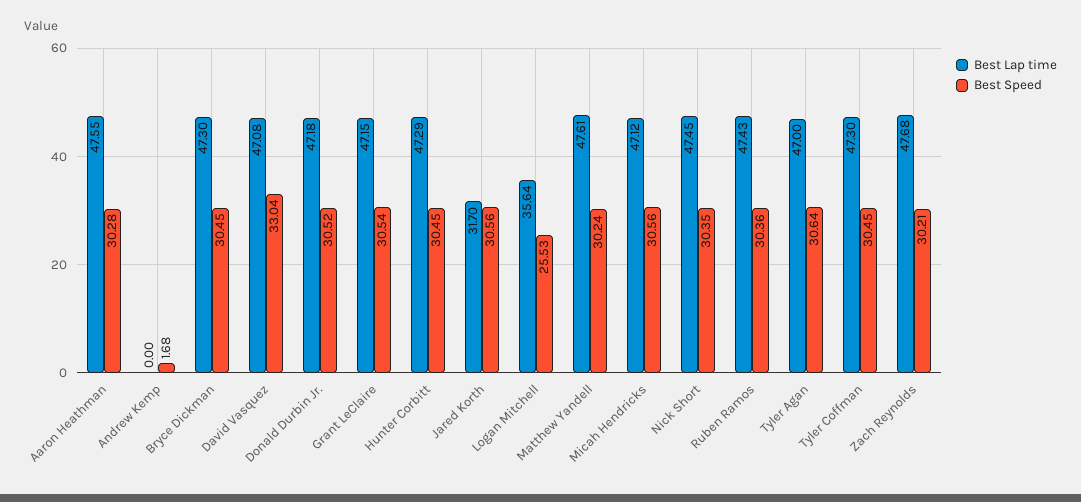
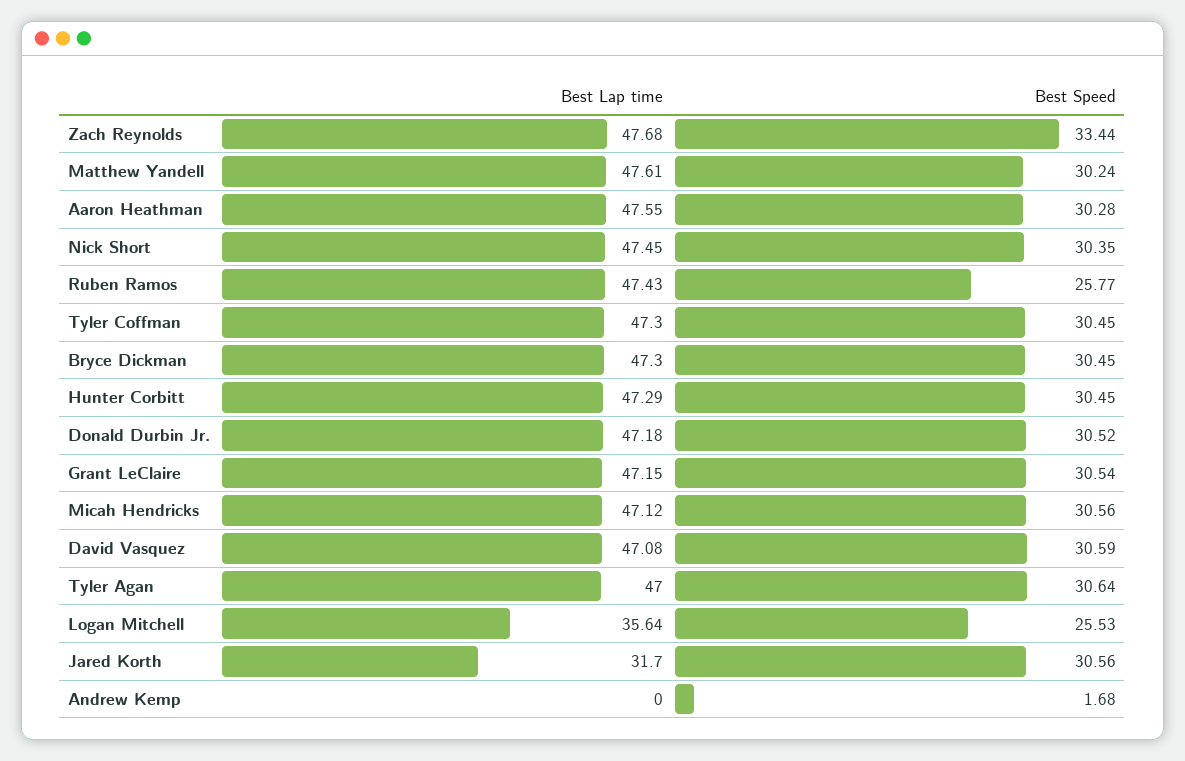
Best Speed, David Vasquez: 33.04 -> 30.59
Best Speed, Ruben Ramos: 30.36 -> 25.77
Best Speed, Zach Reynolds: 30.21 -> 33.44

